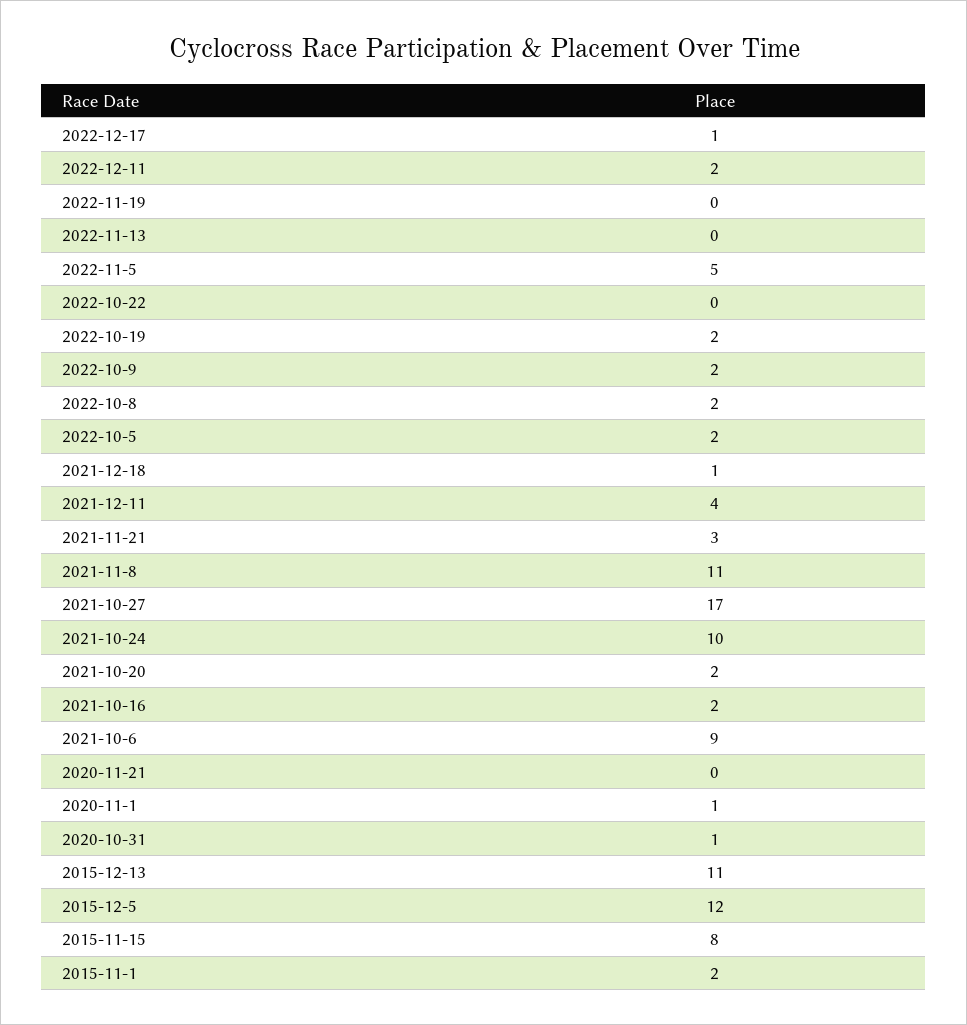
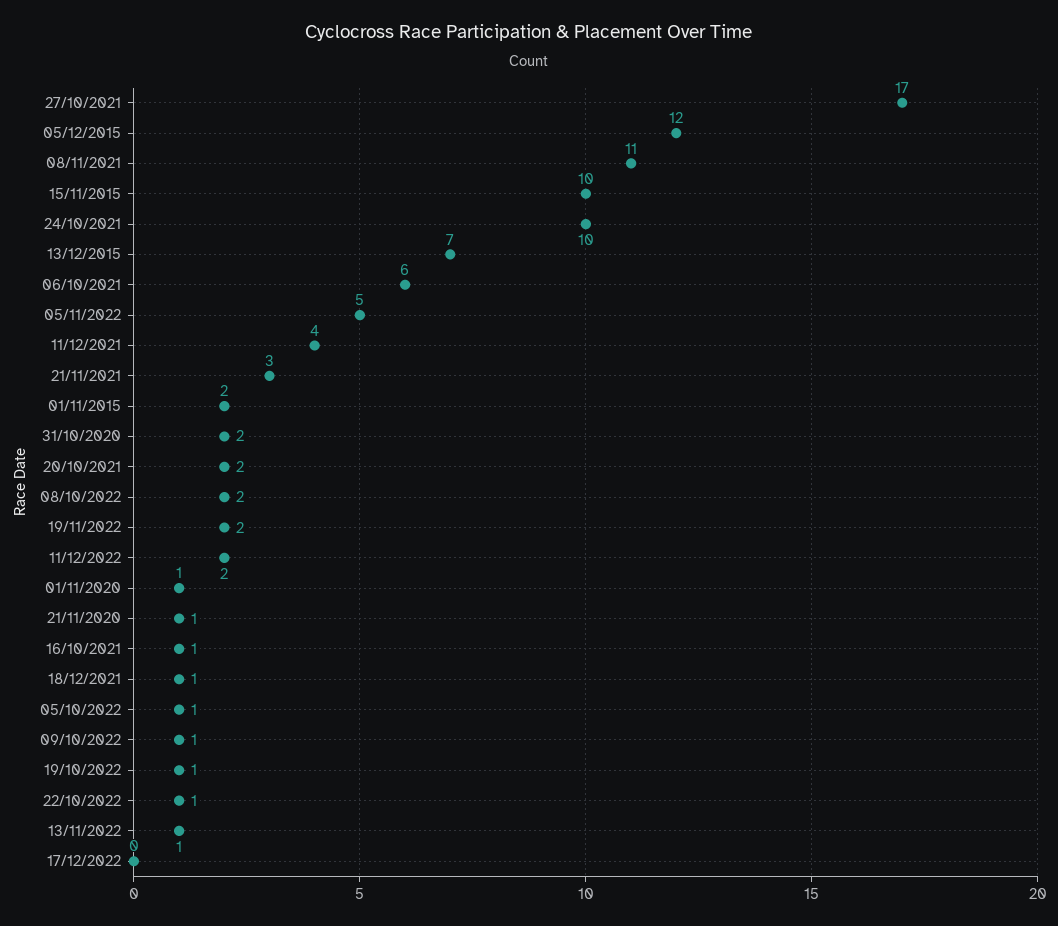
2022-12-17: 1 -> 0
2022-11-19: 0 -> 2
2022-11-13: 0 -> 1
2022-10-22: 0 -> 1
2022-10-19: 2 -> 1
2022-10-9: 2 -> 1
2022-10-5: 2 -> 1
2021-10-16: 2 -> 1
2021-10-6: 9 -> 6
2020-11-21: 0 -> 1
2020-10-31: 1 -> 2
2015-12-13: 11 -> 7
2015-11-15: 8 -> 10

